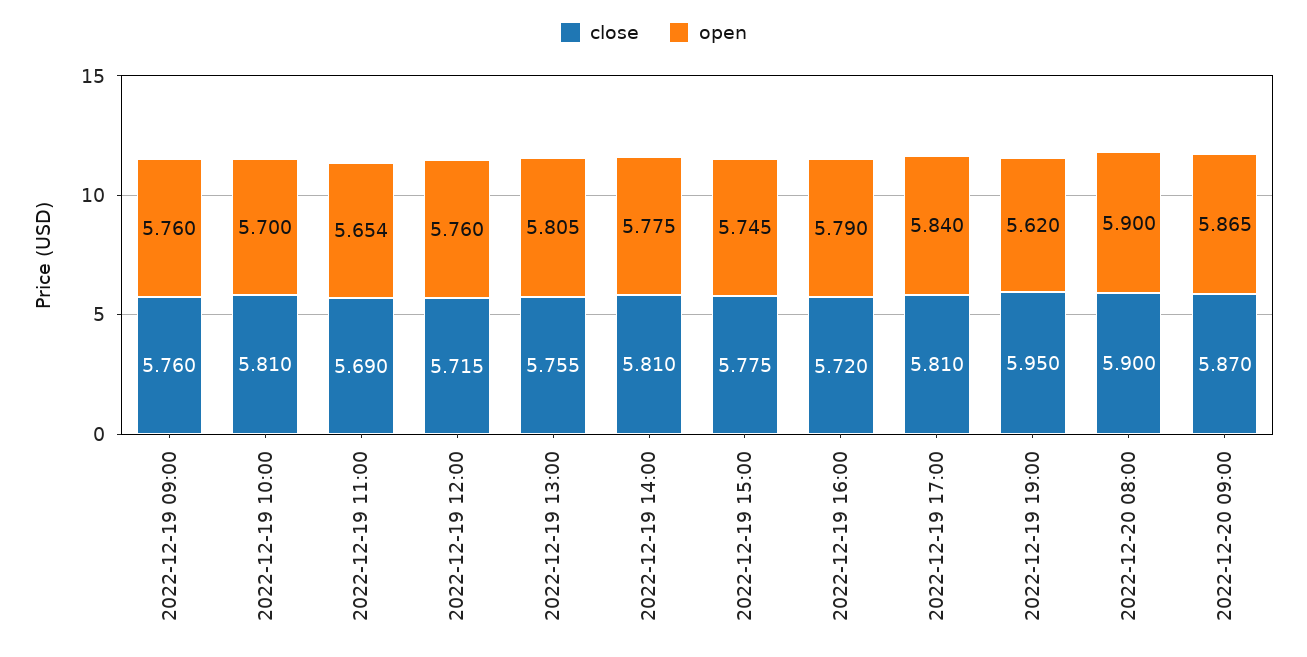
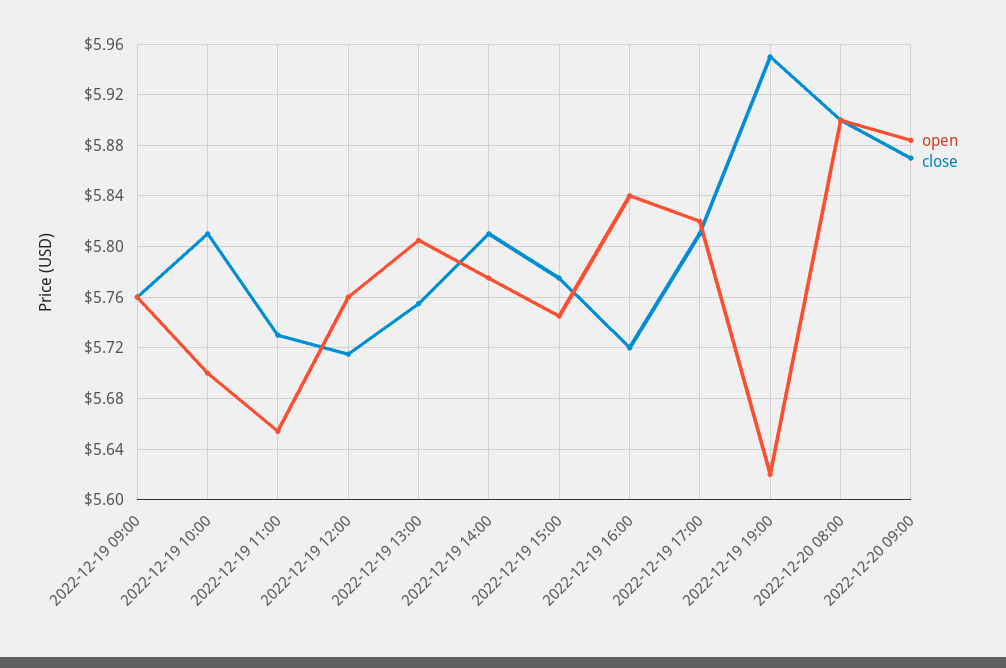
close, 2022-12-19 11:00: 5.69 -> 5.73
open, 2022-12-19 16:00: 5.79 -> 5.84
open, 2022-12-19 17:00: 5.84 -> 5.82
open, 2022-12-20 09:00: 5.865 -> 5.885

